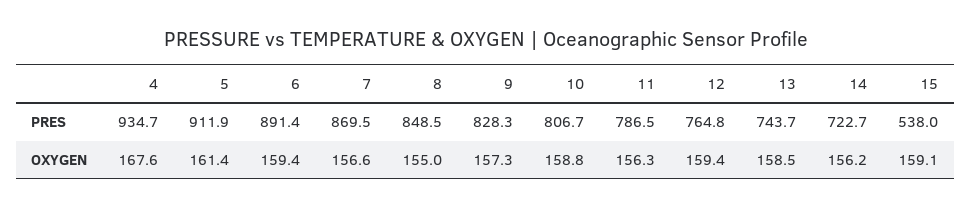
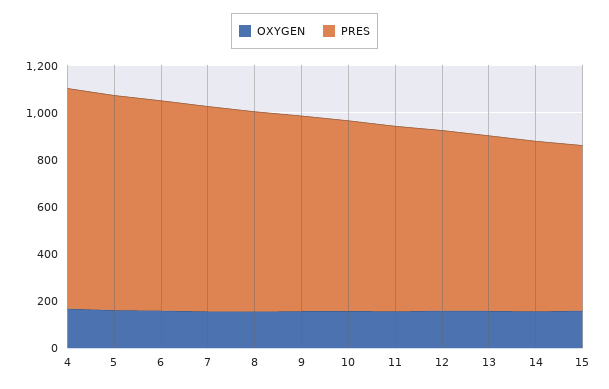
PRES, 15: 538 -> 700

